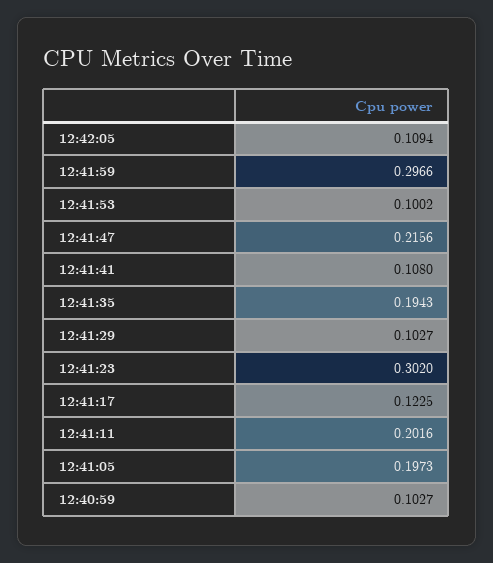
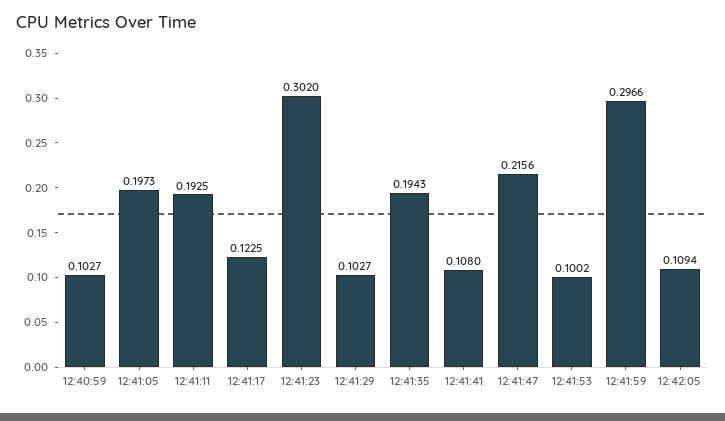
12:41:11: 0.2016 -> 0.1925

